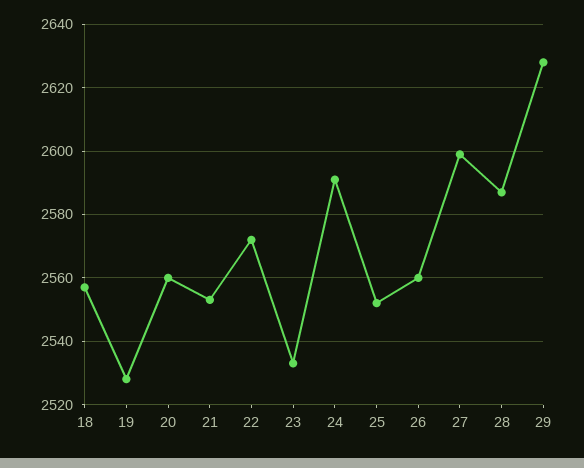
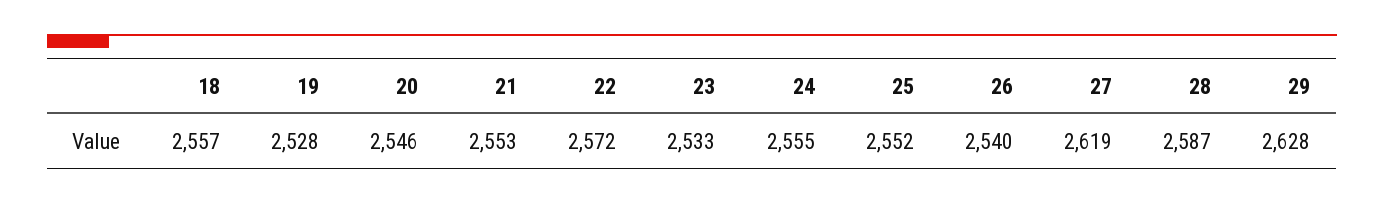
20: 2560 -> 2546
24: 2590 -> 2555
26: 2560 -> 2540
27: 2600 -> 2619

